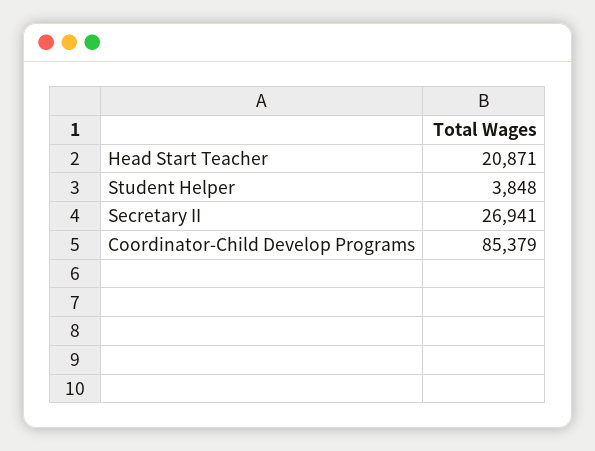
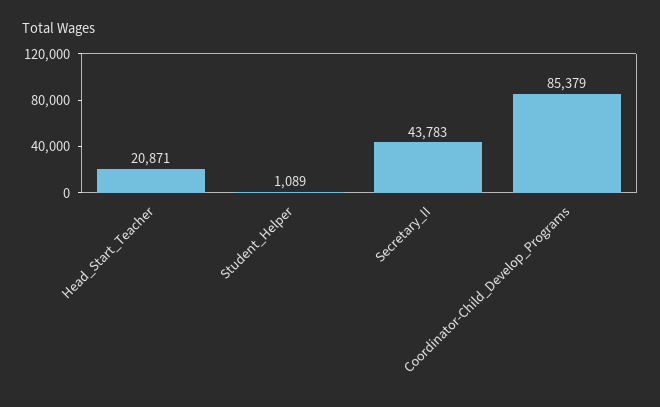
Student Helper: 3848 -> 1089
Secretary II: 26941 -> 43783

